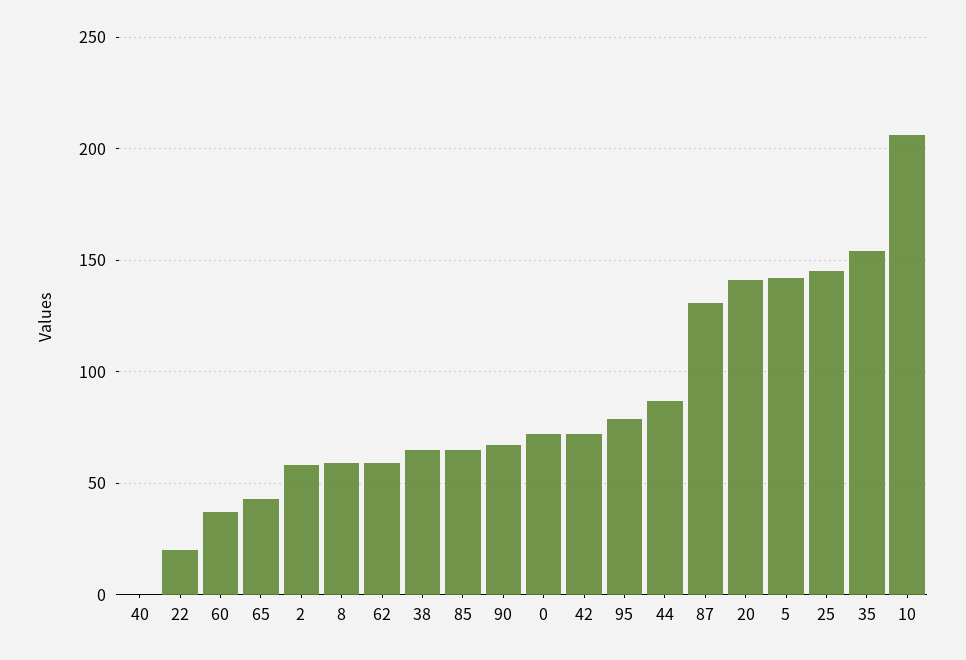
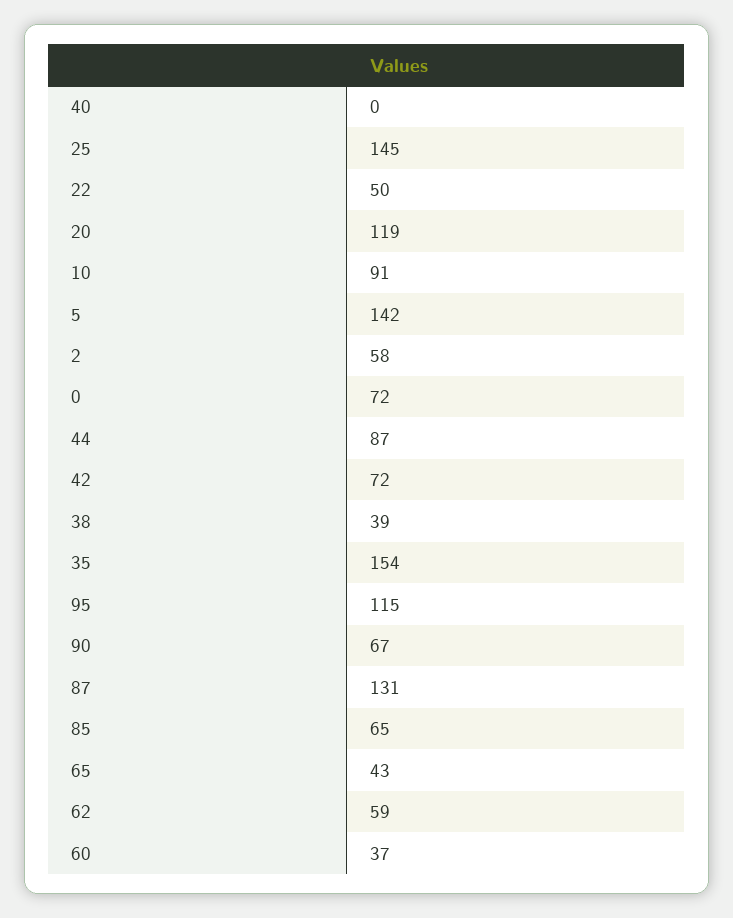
22: 20 -> 50
8: 60 -> none
38: 65 -> 39
95: 80 -> 115
20: 140 -> 119
10: 205 -> 91

